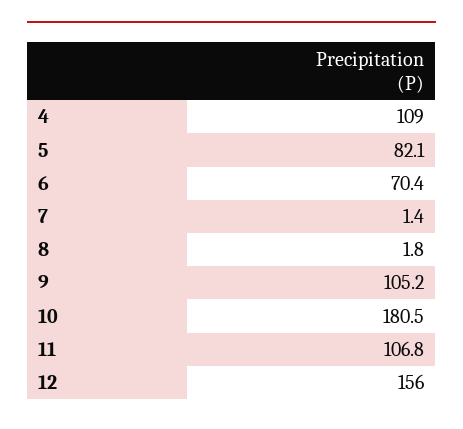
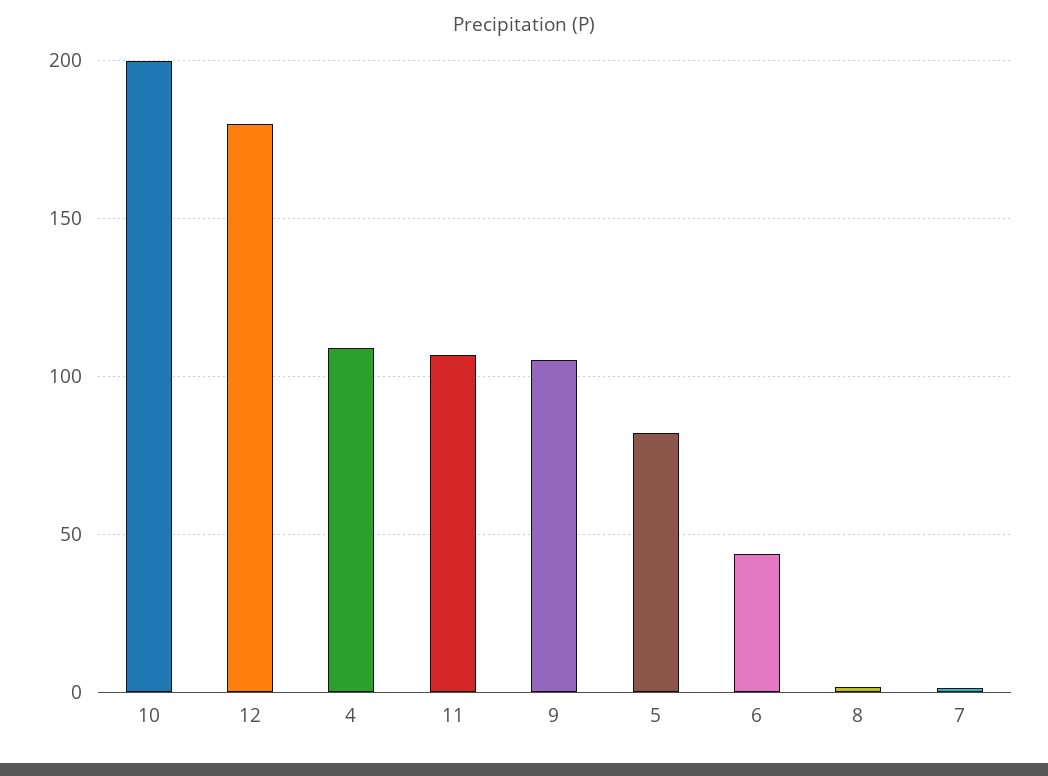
6: 70.4 -> 45
10: 180.5 -> 200
12: 156 -> 180

